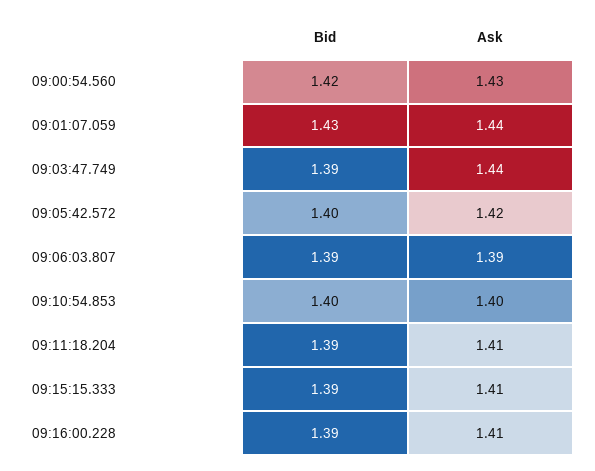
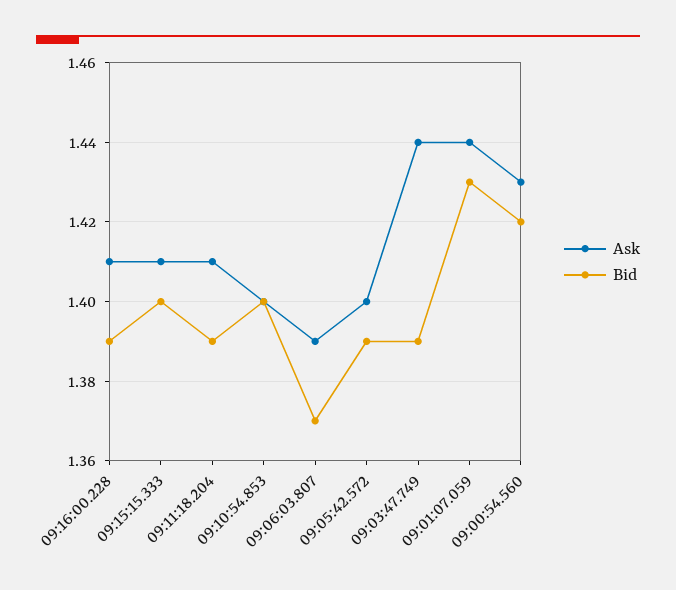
Bid, 09:05:42.572: 1.4 -> 1.39
Ask, 09:05:42.572: 1.42 -> 1.4
Bid, 09:06:03.807: 1.39 -> 1.37
Bid, 09:15:15.333: 1.39 -> 1.4

